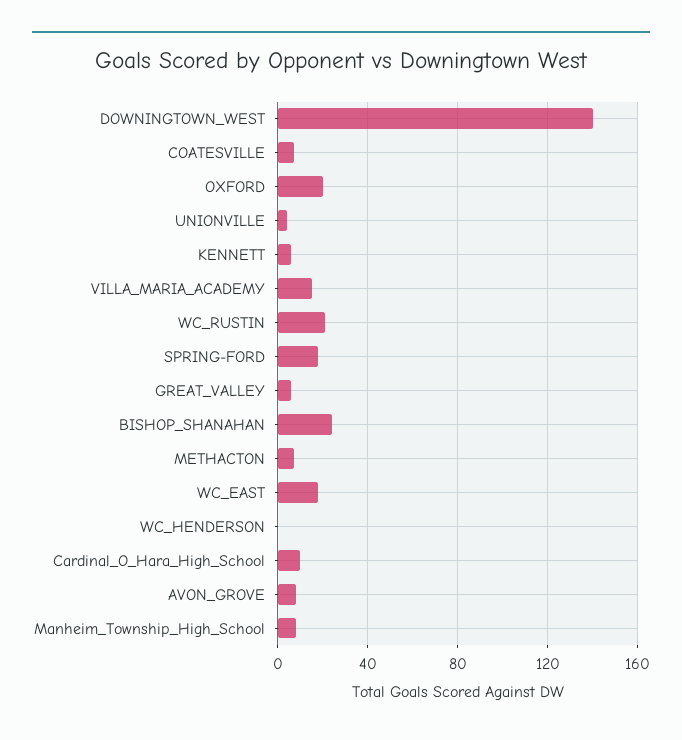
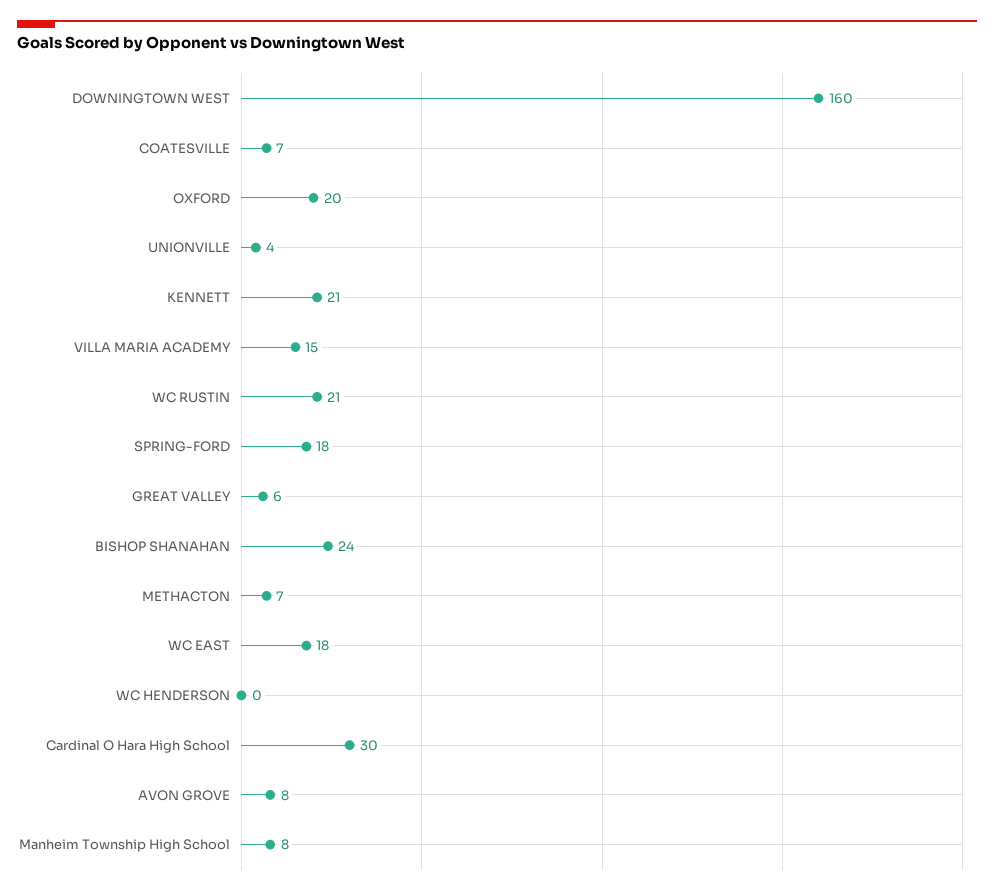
DOWNINGTOWN_WEST: 140 -> 160
KENNETT: 5 -> 21
Cardinal_O_Hara_High_School: 10 -> 30

